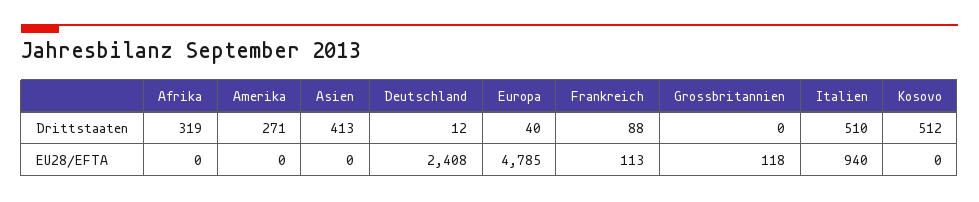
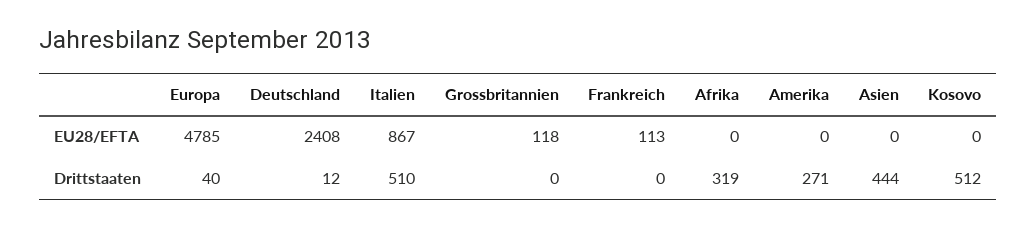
Asien, Drittstaaten: 413 -> 444
Frankreich, Drittstaaten: 88 -> 0
Italien, EU28/EFTA: 940 -> 867

